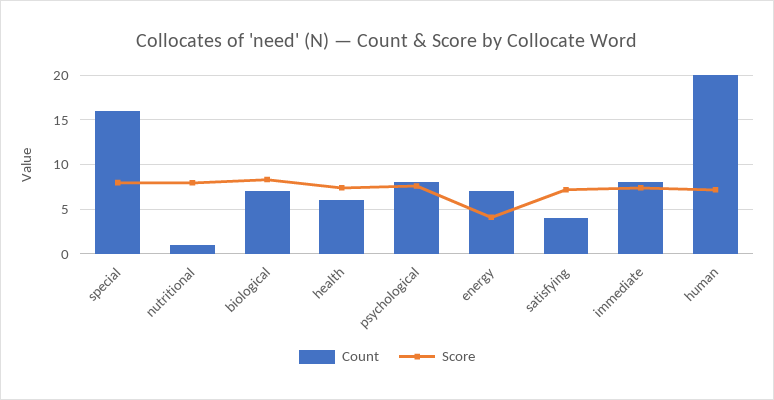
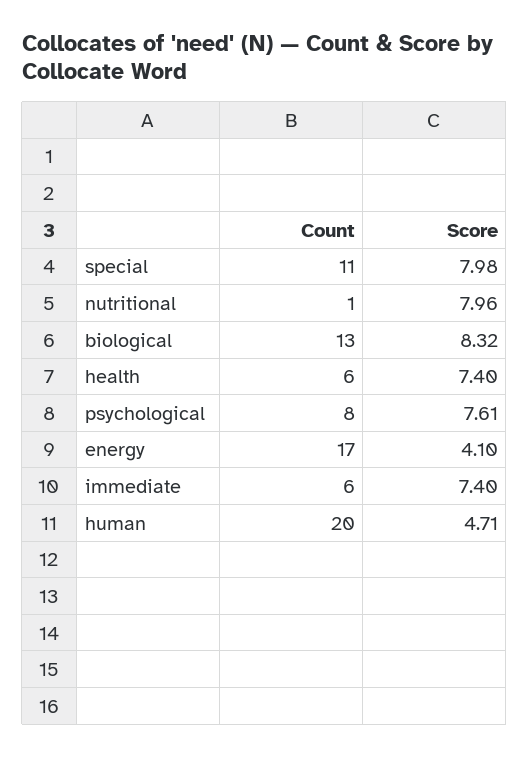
Count, special: 16 -> 11
Count, biological: 7 -> 13
Count, energy: 7 -> 17
Count, satisfying: 4 -> none
Score, satisfying: 7 -> none
Count, immediate: 8 -> 6
Score, human: 7 -> 4.71

